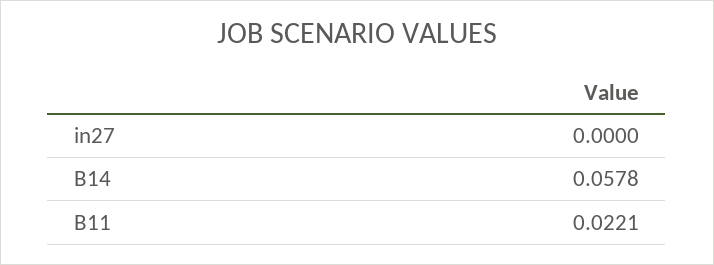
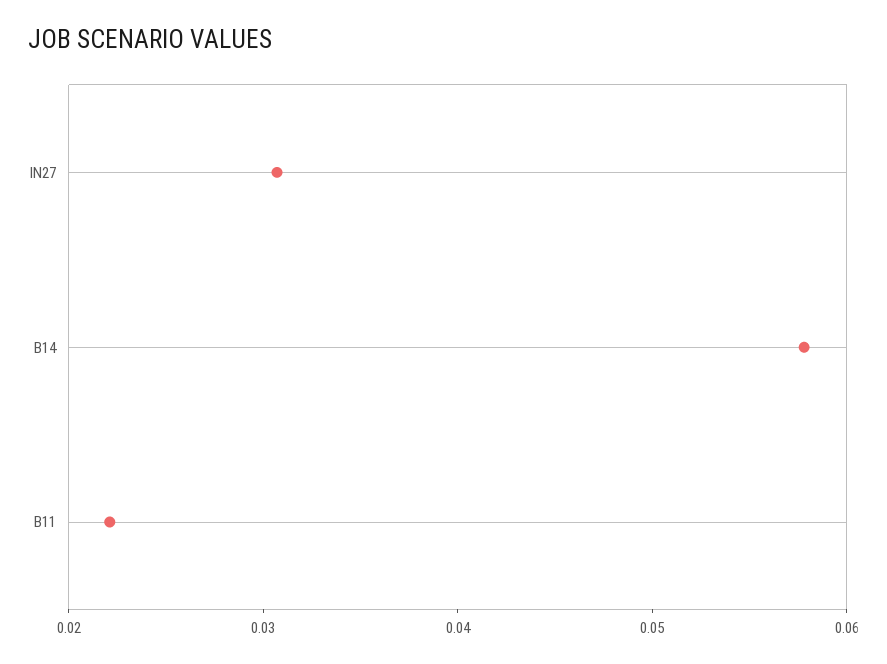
in27: 0 -> 0.03

